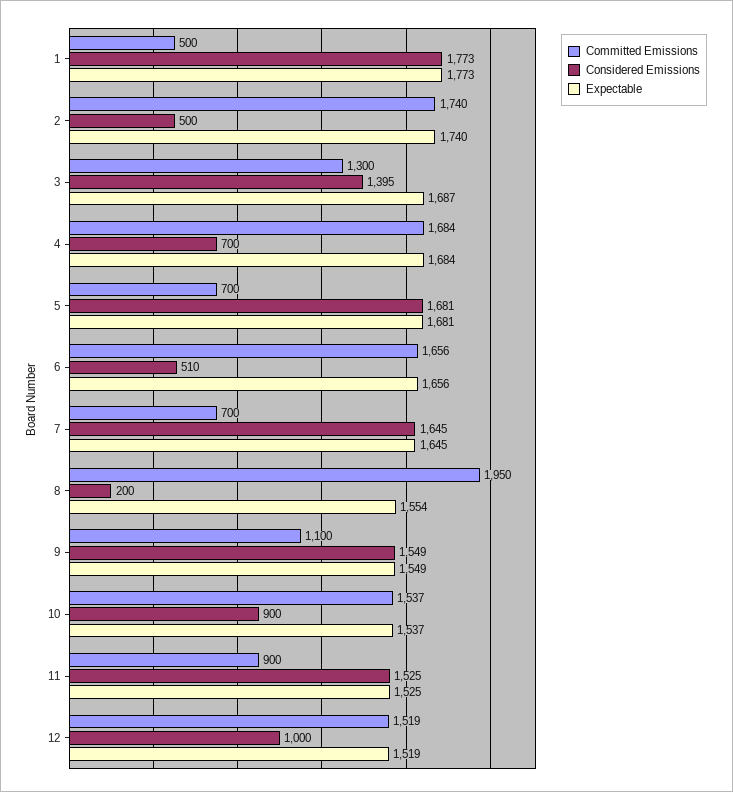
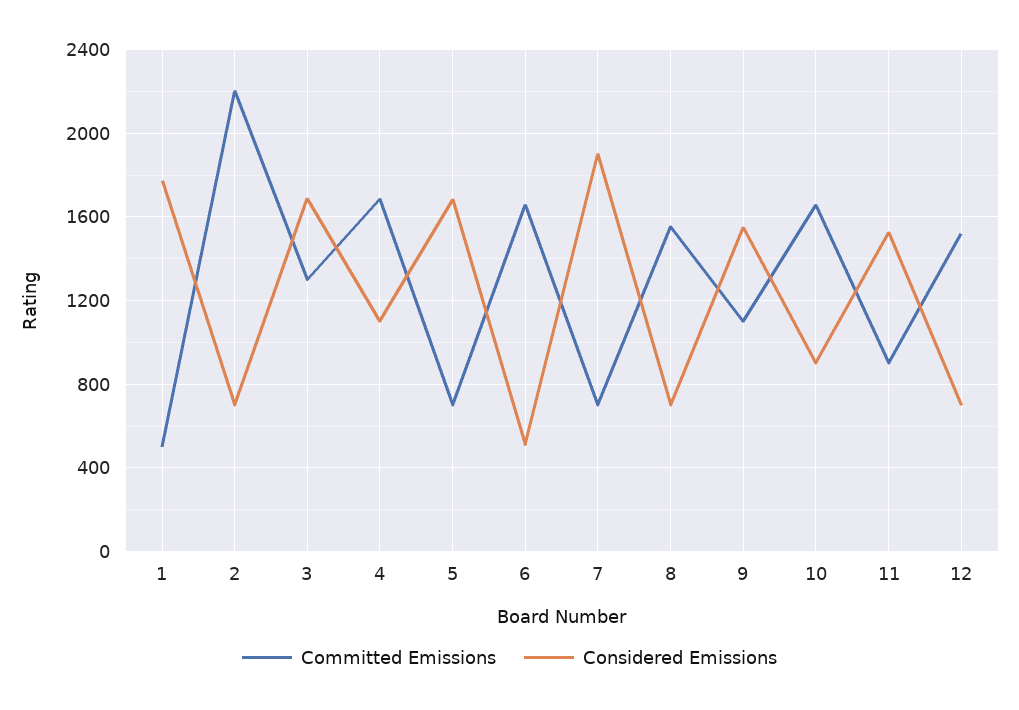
Expectable, 1: 1773 -> none
Committed Emissions, 2: 1740 -> 2200
Considered Emissions, 2: 500 -> 700
Expectable, 2: 1740 -> none
Considered Emissions, 3: 1395 -> 1700
Expectable, 3: 1687 -> none
Considered Emissions, 4: 700 -> 1100
Expectable, 4: 1684 -> none
Expectable, 5: 1681 -> none
Expectable, 6: 1656 -> none
Considered Emissions, 7: 1645 -> 1900
Expectable, 7: 1645 -> none
Committed Emissions, 8: 1950 -> 1550
Considered Emissions, 8: 200 -> 700
Expectable, 8: 1554 -> none
Expectable, 9: 1549 -> none
Committed Emissions, 10: 1537 -> 1650
Expectable, 10: 1537 -> none
Expectable, 11: 1525 -> none
Considered Emissions, 12: 1000 -> 700
Expectable, 12: 1519 -> none

